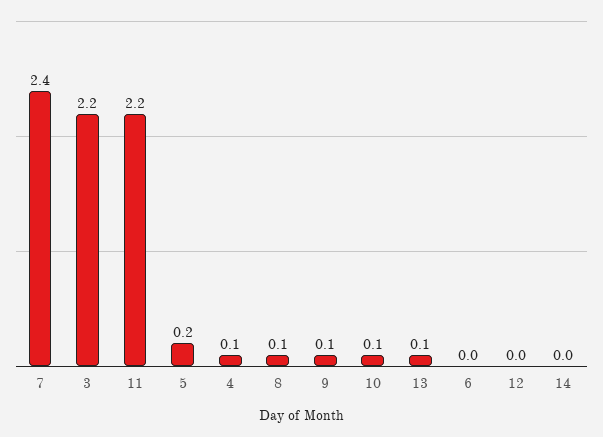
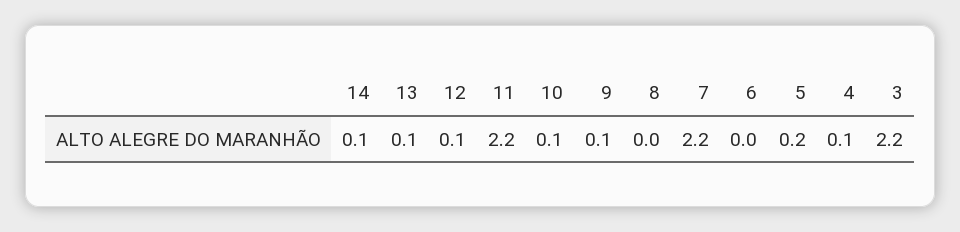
7: 2.4 -> 2.2
8: 0.1 -> 0
12: 0 -> 0.1
14: 0 -> 0.1

